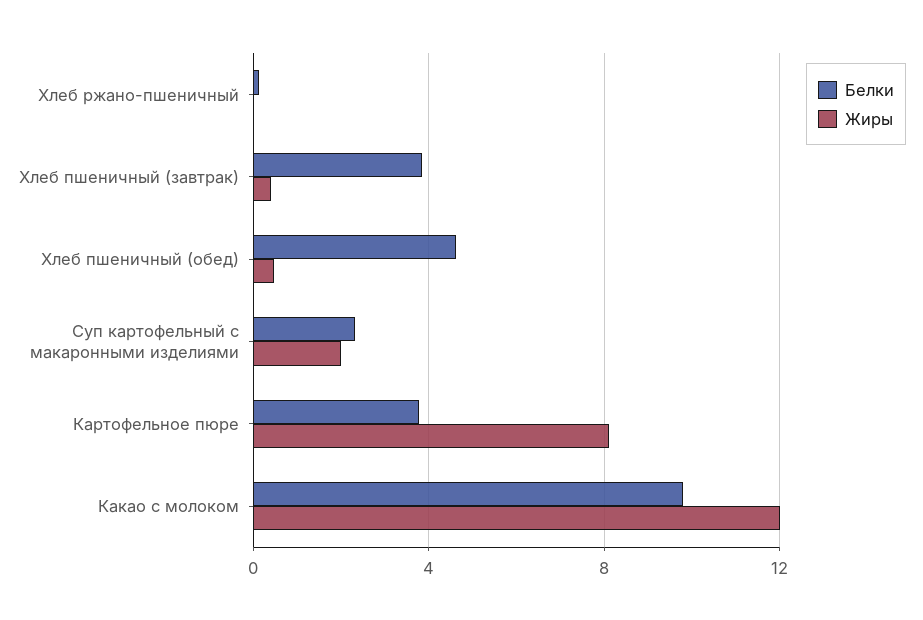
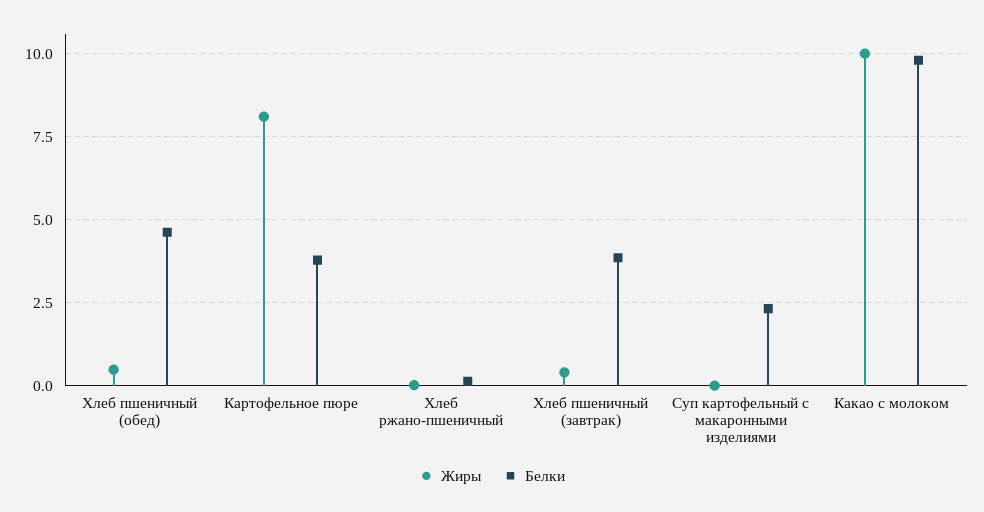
Жиры, Суп картофельный с макаронными изделиями: 2 -> 0
Жиры, Какао с молоком: 12 -> 10

